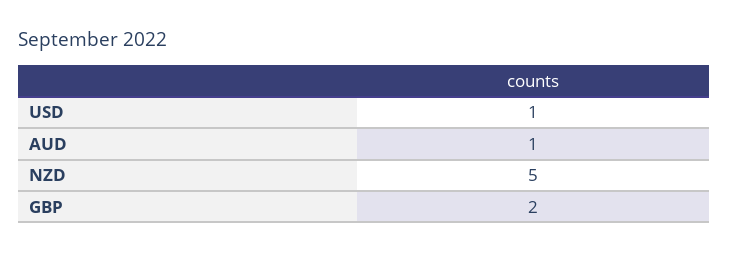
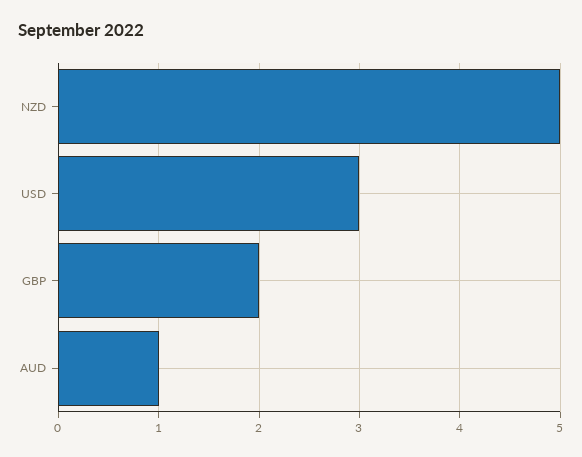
USD: 1 -> 3

